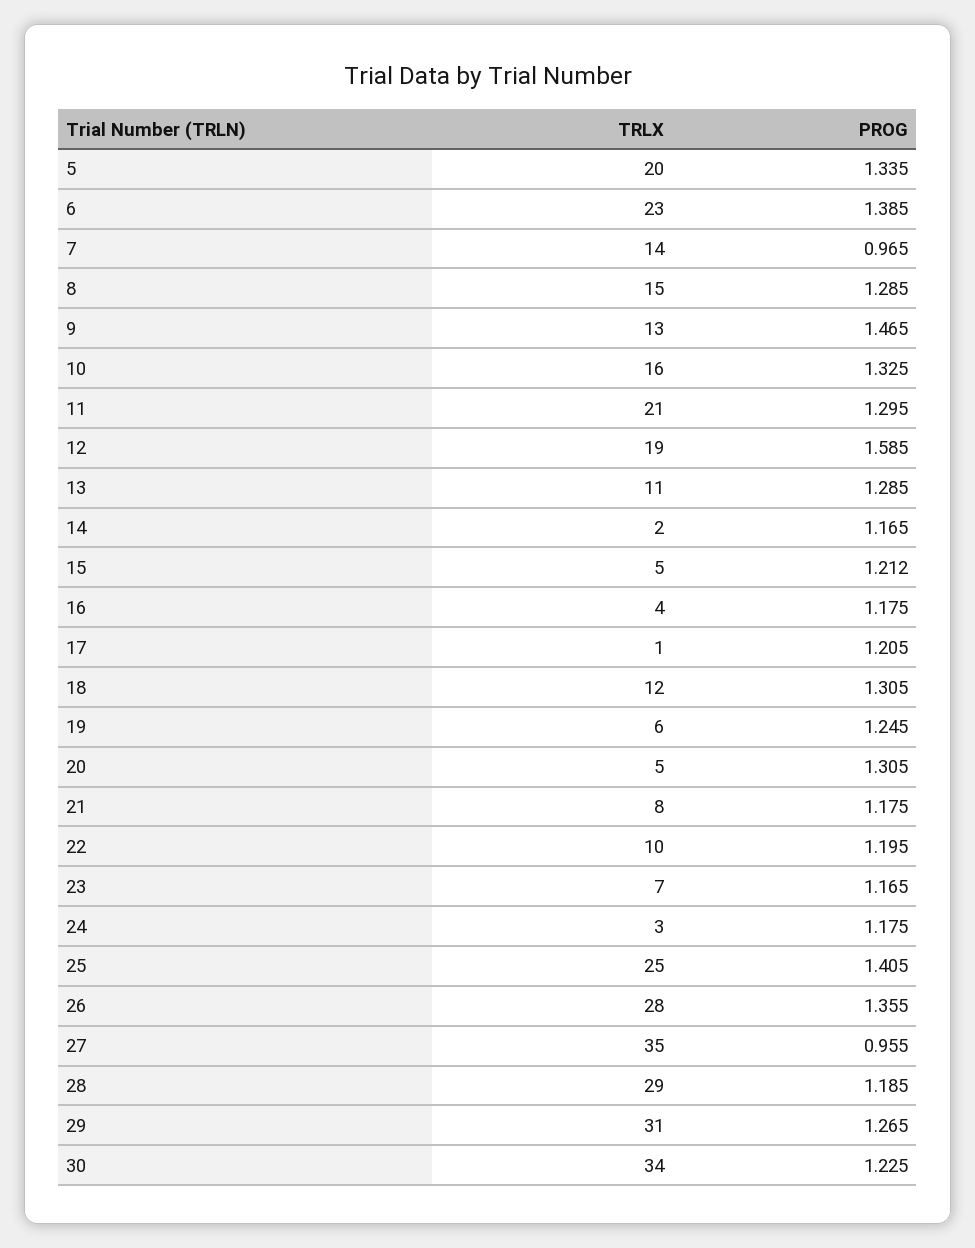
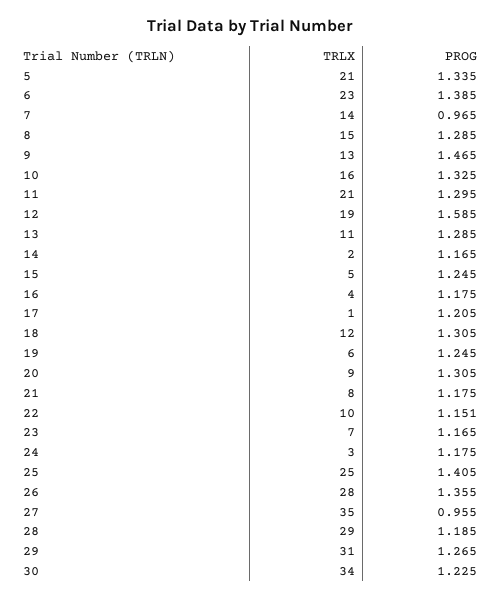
TRLX, 5: 20 -> 21
PROG, 15: 1.212 -> 1.245
TRLX, 20: 5 -> 9
PROG, 22: 1.195 -> 1.151

